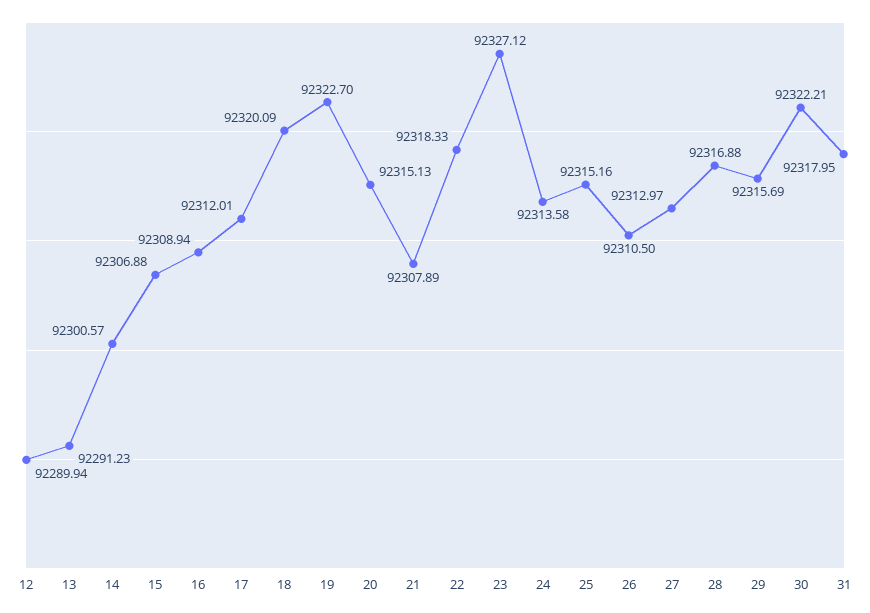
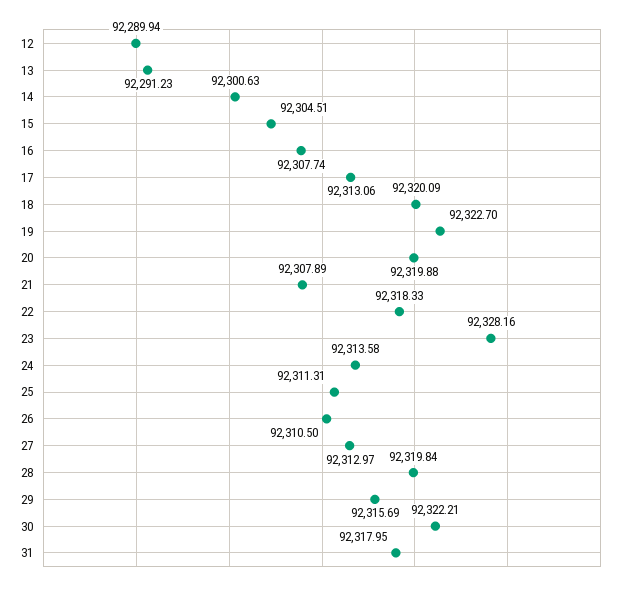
14: 92300.57 -> 92300.63
15: 92306.88 -> 92304.51
16: 92308.94 -> 92307.74
17: 92312.01 -> 92313.06
20: 92315.13 -> 92319.88
23: 92327.12 -> 92328.16
25: 92315.16 -> 92311.31
28: 92316.88 -> 92319.84

